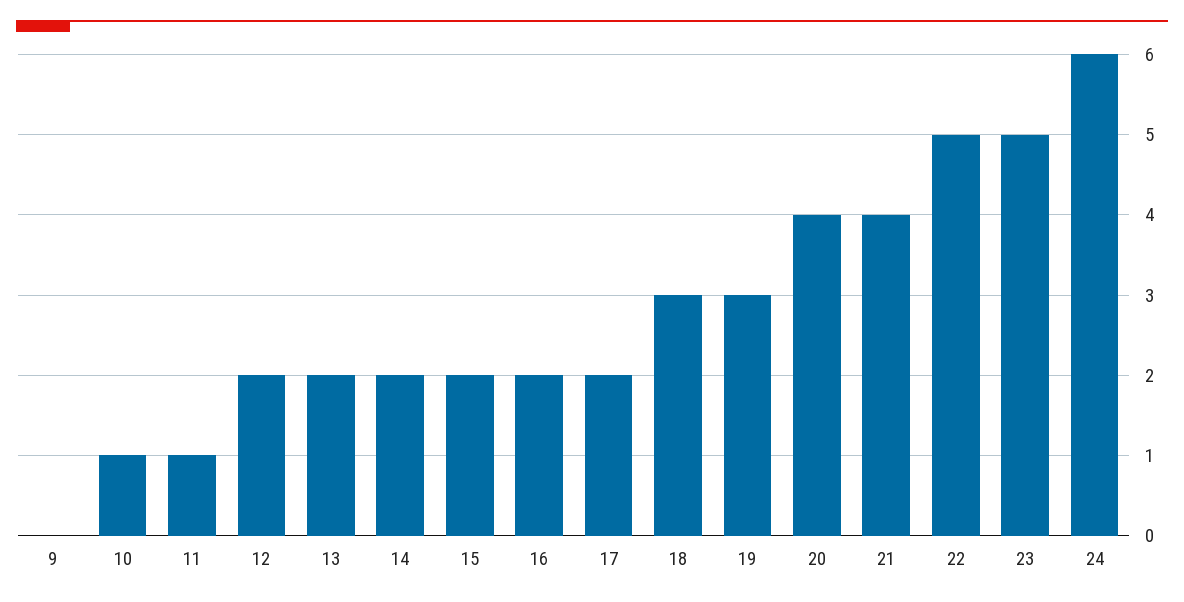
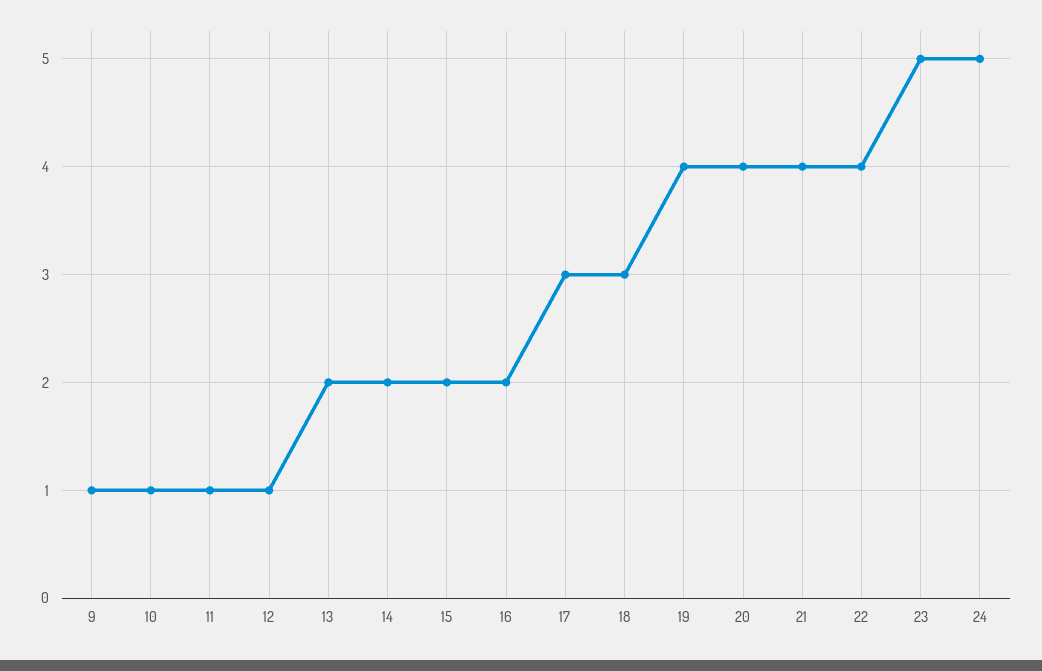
9: 0 -> 1
12: 2 -> 1
17: 2 -> 3
19: 3 -> 4
22: 5 -> 4
24: 6 -> 5

